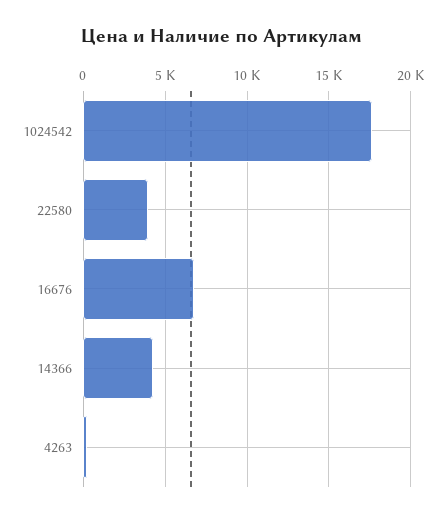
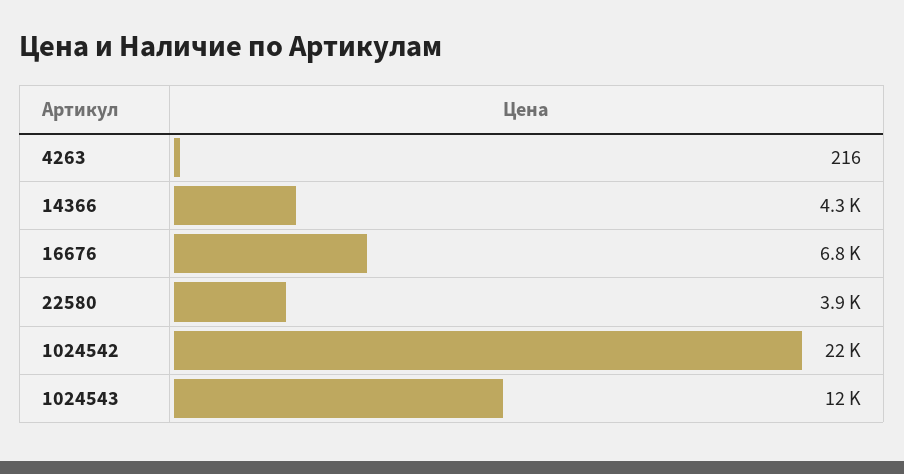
1024542: 17500 -> 22000
1024543: none -> 12000

